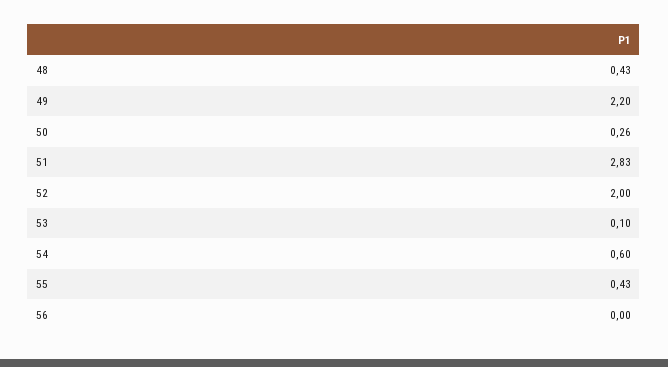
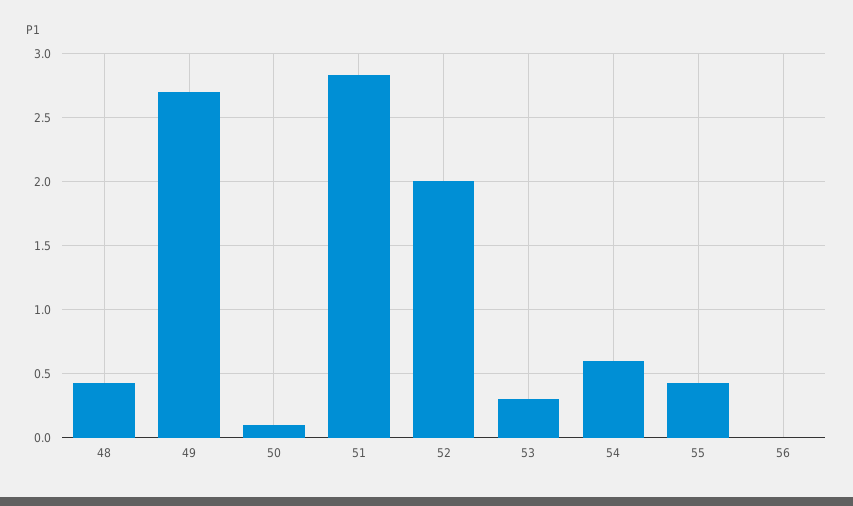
49: 2.2 -> 2.7
50: 0.26 -> 0.1
53: 0.1 -> 0.3

